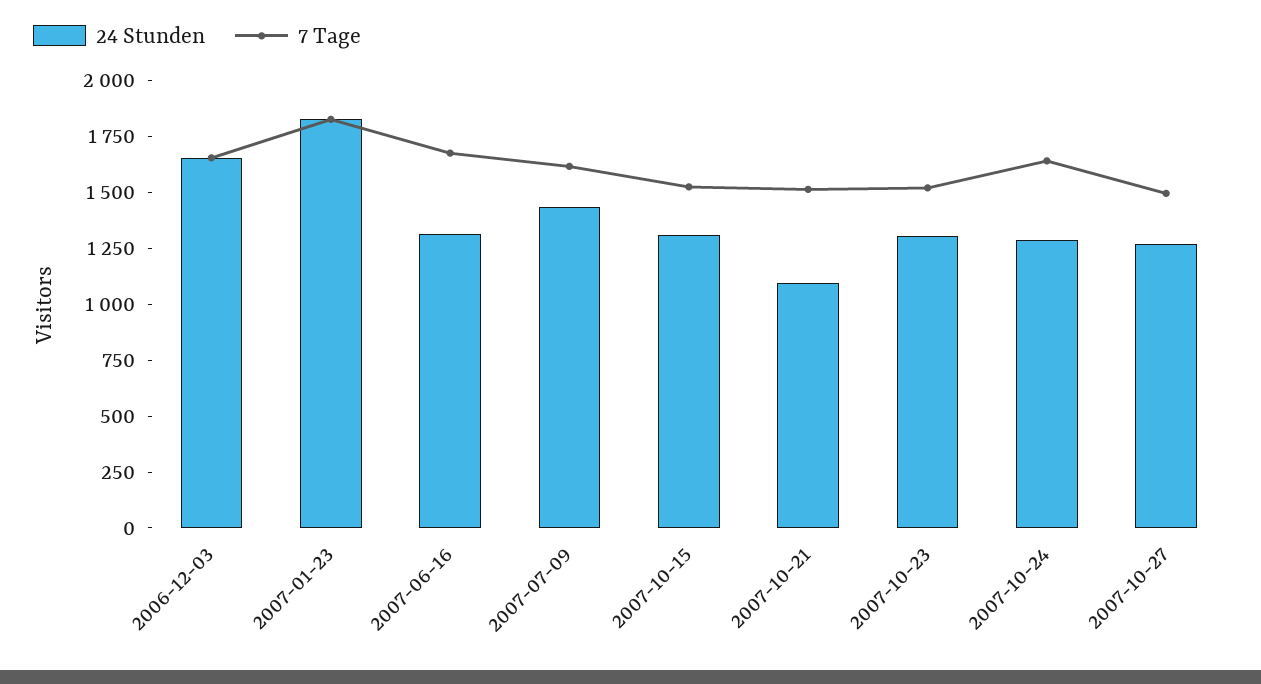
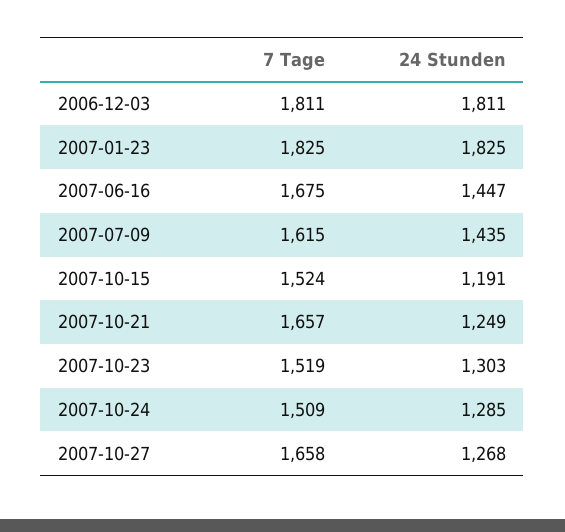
24 Stunden, 2006-12-03: 1650 -> 1811
7 Tage, 2006-12-03: 1650 -> 1811
24 Stunden, 2007-06-16: 1300 -> 1447
24 Stunden, 2007-10-15: 1300 -> 1191
24 Stunden, 2007-10-21: 1100 -> 1249
7 Tage, 2007-10-21: 1500 -> 1657
7 Tage, 2007-10-24: 1650 -> 1509
7 Tage, 2007-10-27: 1500 -> 1658

